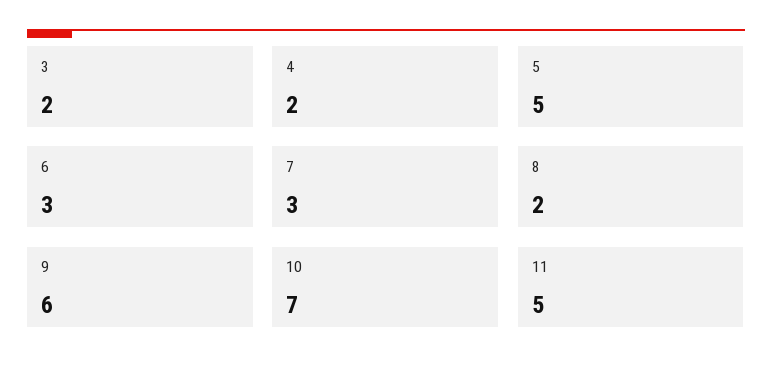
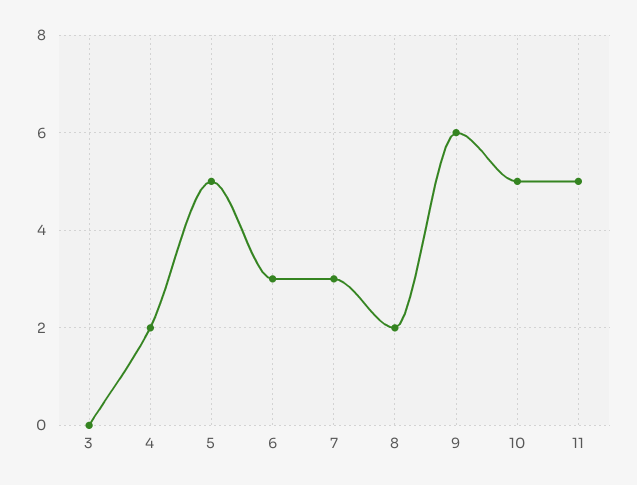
3: 2 -> 0
10: 7 -> 5

